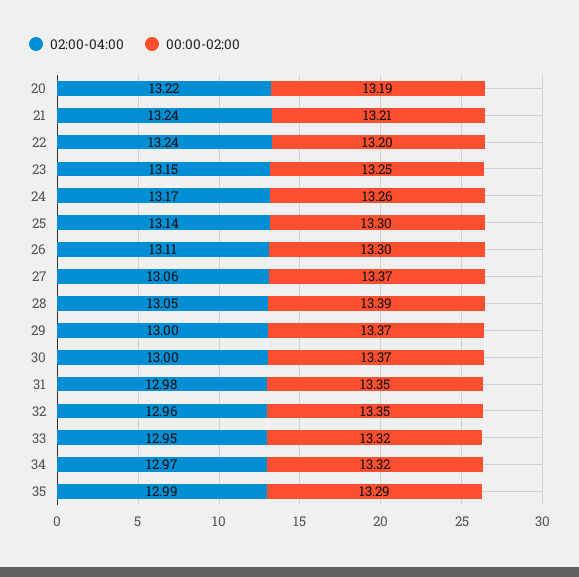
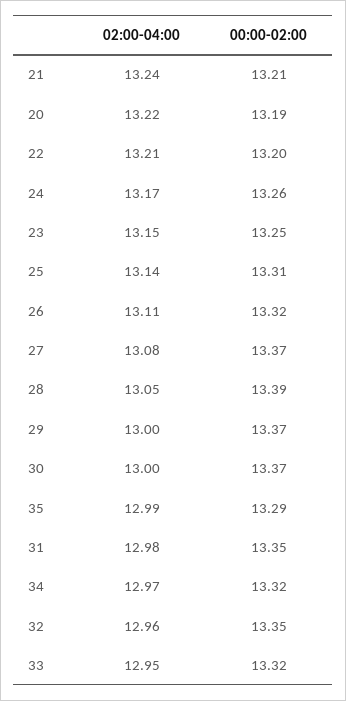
02:00-04:00, 22: 13.24 -> 13.21
00:00-02:00, 25: 13.3 -> 13.31
00:00-02:00, 26: 13.3 -> 13.32
02:00-04:00, 27: 13.06 -> 13.08

